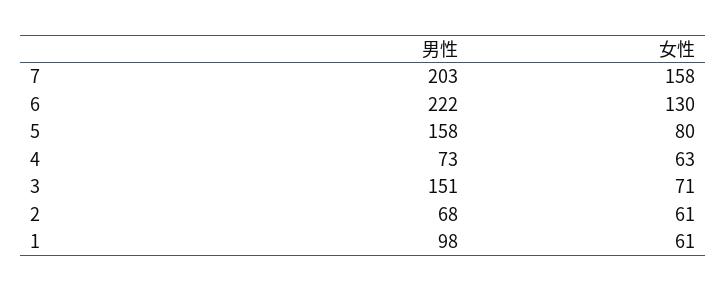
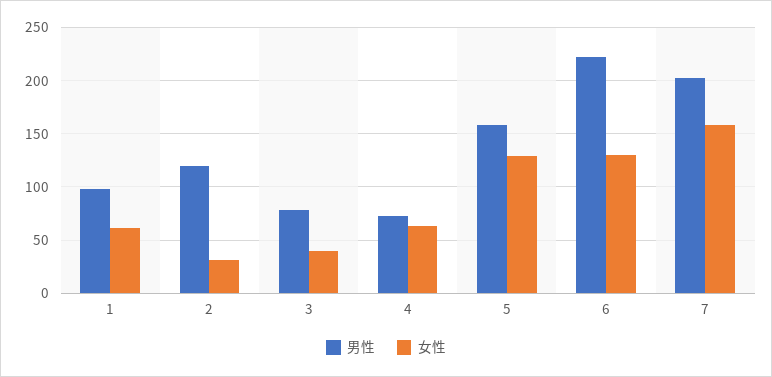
女性, 5: 80 -> 130
男性, 3: 151 -> 80
女性, 3: 71 -> 40
男性, 2: 68 -> 120
女性, 2: 61 -> 30

